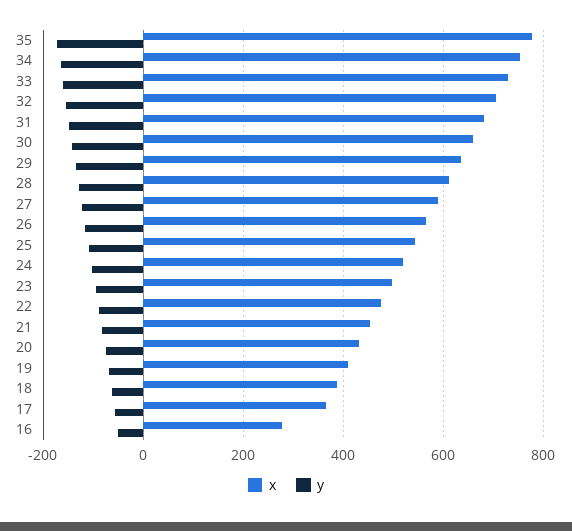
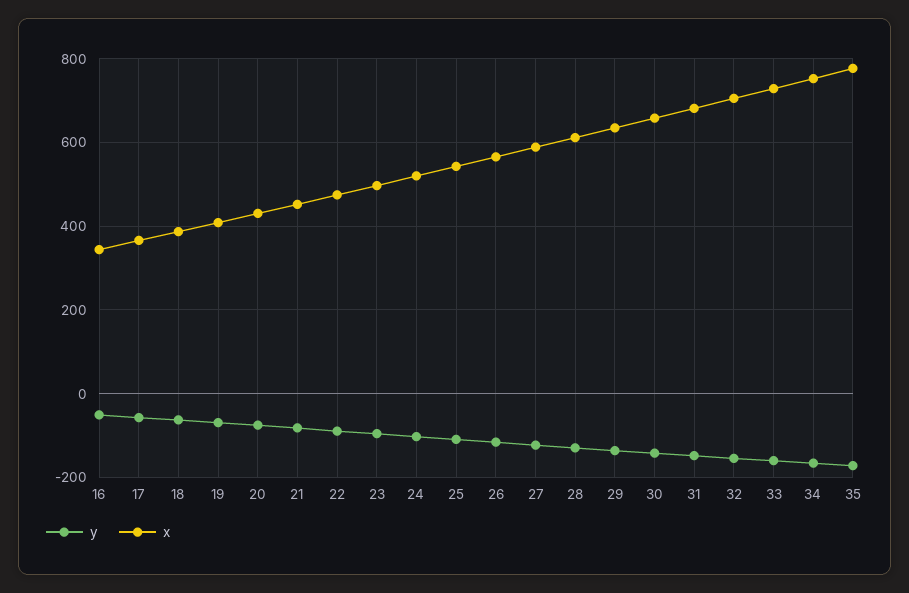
x, 16: 280 -> 340

